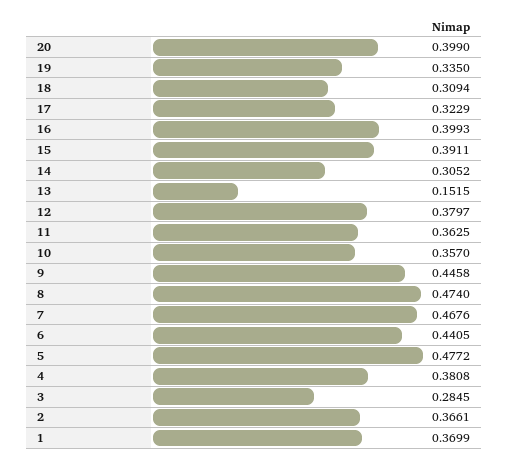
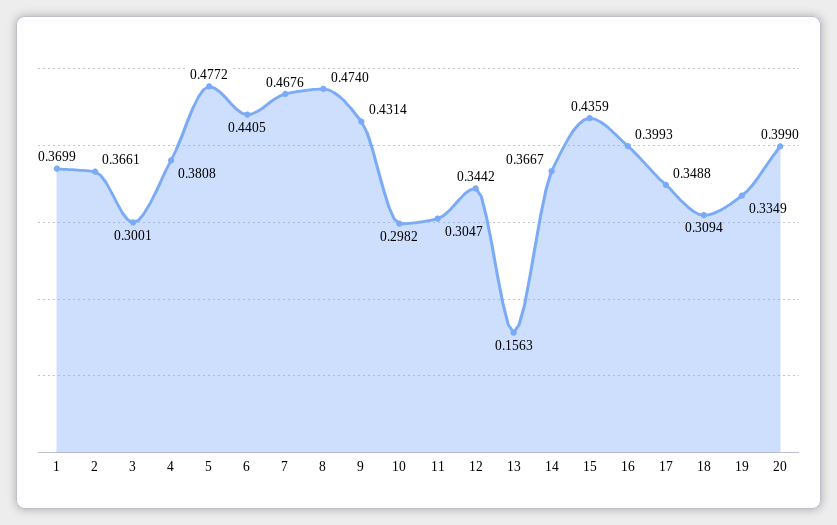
19: 0.335 -> 0.3349
17: 0.3229 -> 0.3488
15: 0.3911 -> 0.4359
14: 0.3052 -> 0.3667
13: 0.1515 -> 0.1563
12: 0.3797 -> 0.3442
11: 0.3625 -> 0.3047
10: 0.357 -> 0.2982
9: 0.4458 -> 0.4314
3: 0.2845 -> 0.3001

